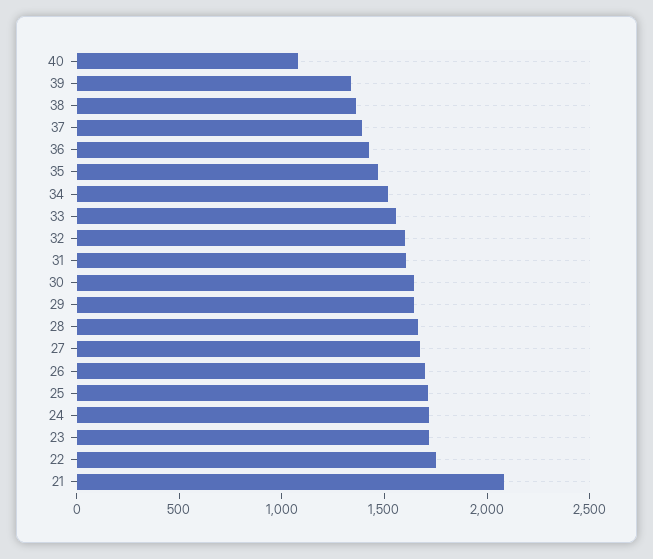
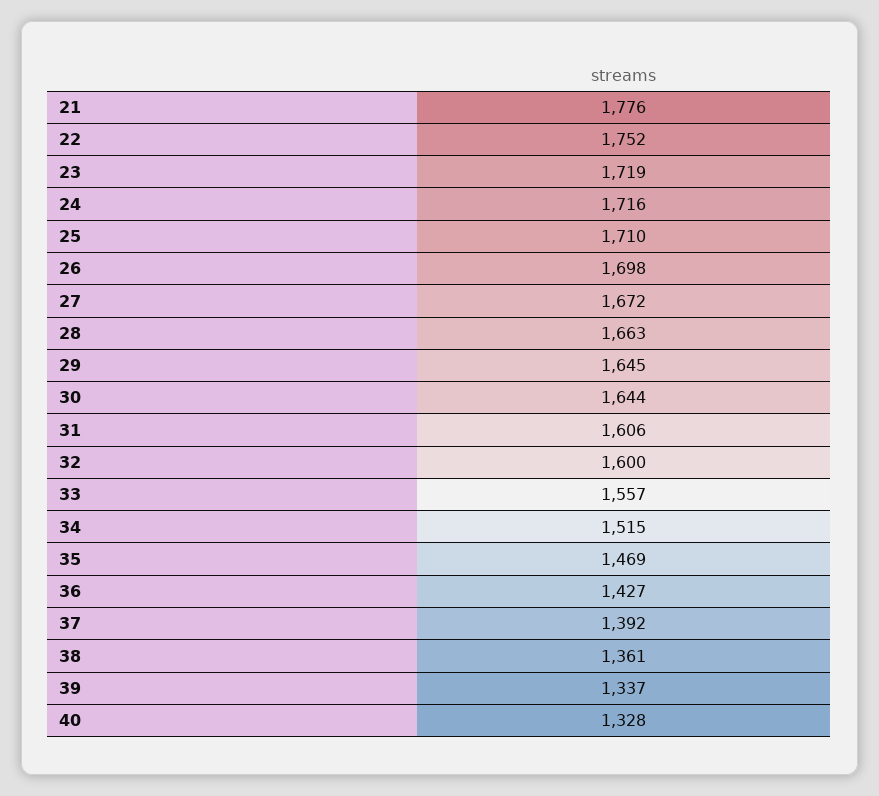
40: 1100 -> 1328
21: 2100 -> 1776

